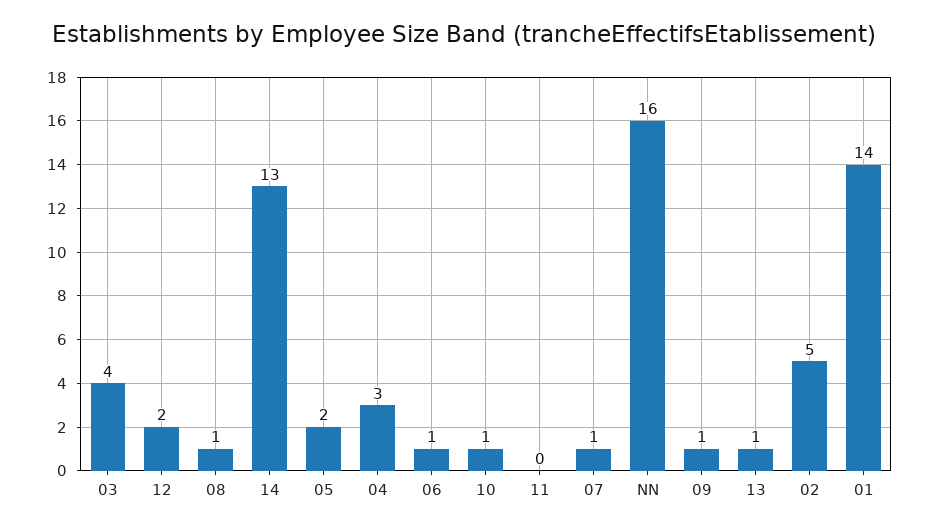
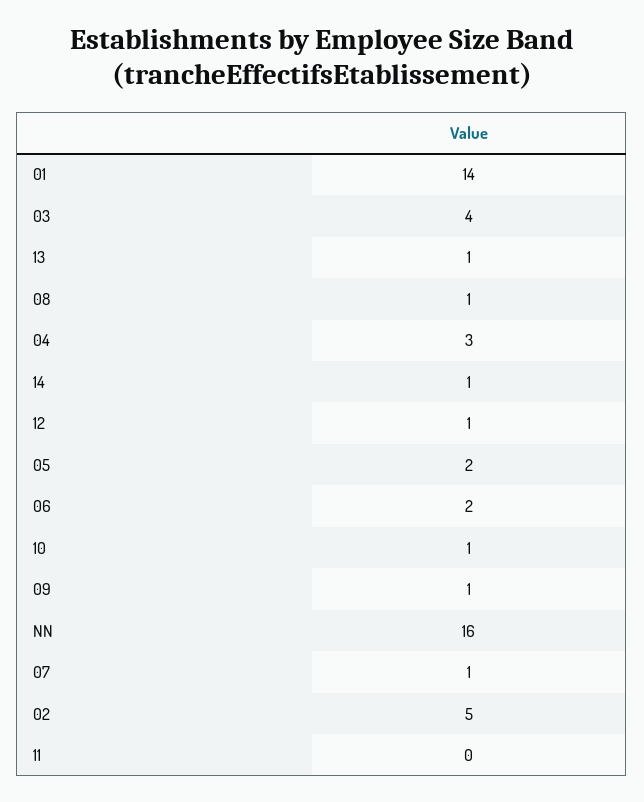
12: 2 -> 1
14: 13 -> 1
06: 1 -> 2

